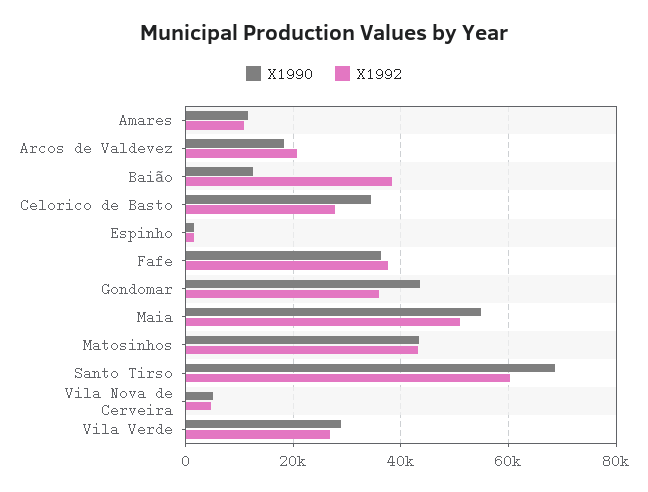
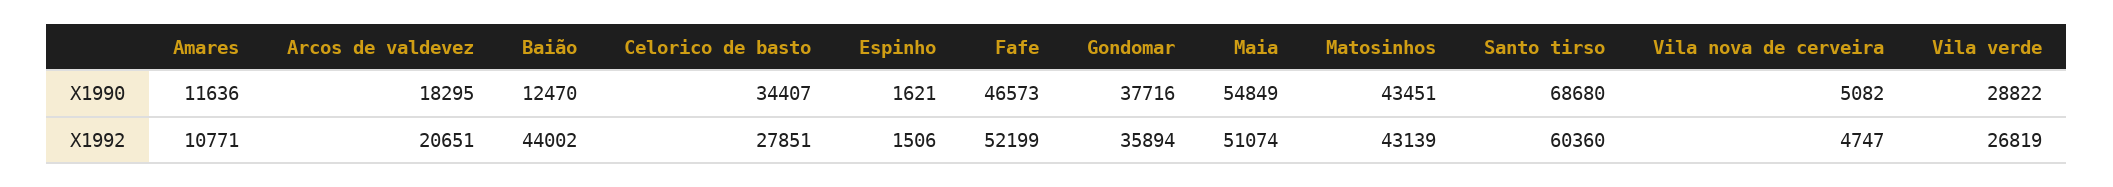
X1992, Baião: 38000 -> 44002
X1990, Fafe: 36000 -> 46573
X1992, Fafe: 38000 -> 52199
X1990, Gondomar: 44000 -> 37716

